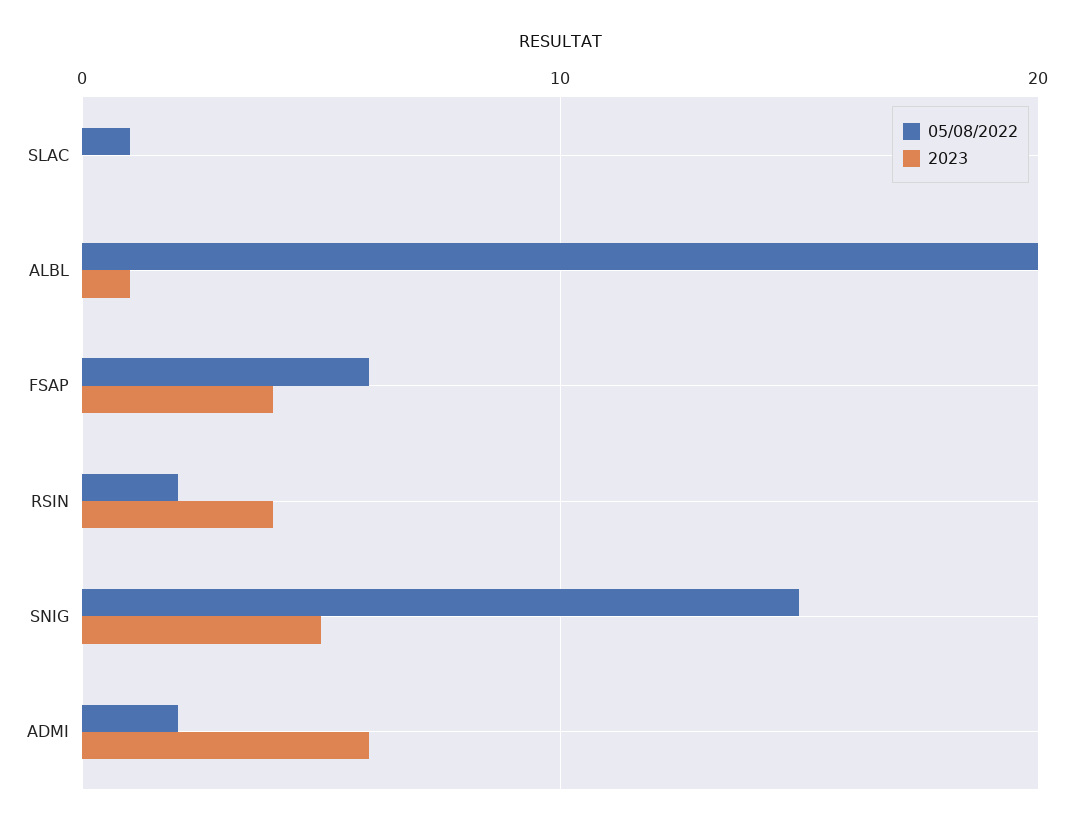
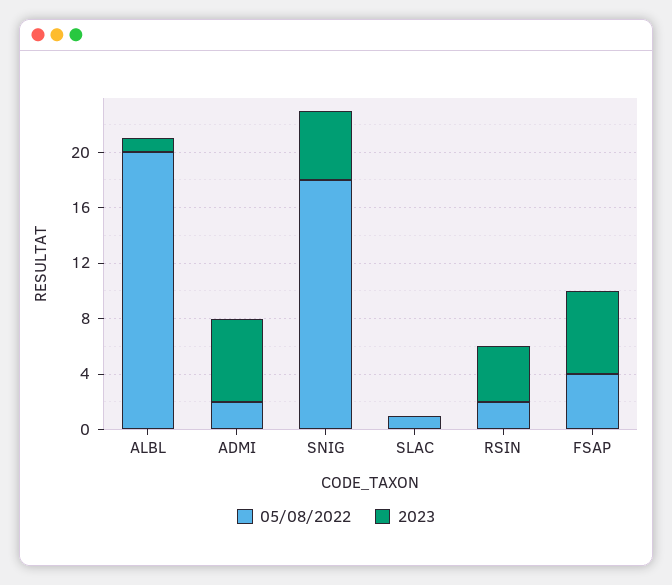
05/08/2022, FSAP: 6 -> 4
2023, FSAP: 4 -> 6
05/08/2022, SNIG: 15 -> 18

